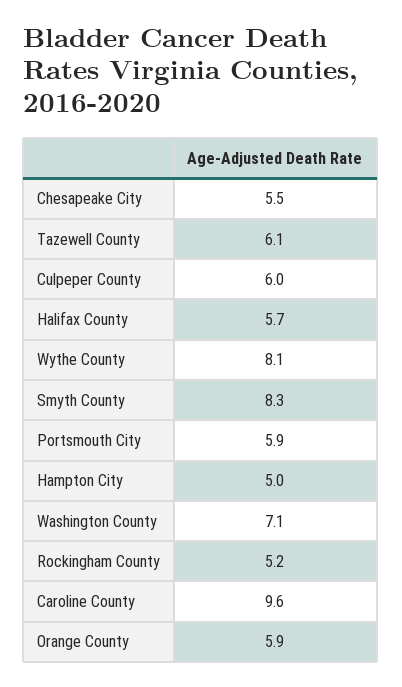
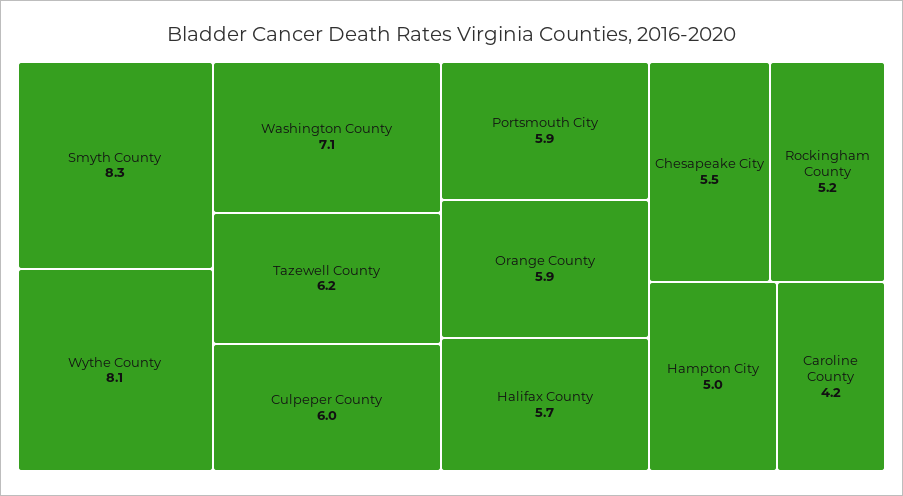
Tazewell County: 6.1 -> 6.2
Caroline County: 9.6 -> 4.2

